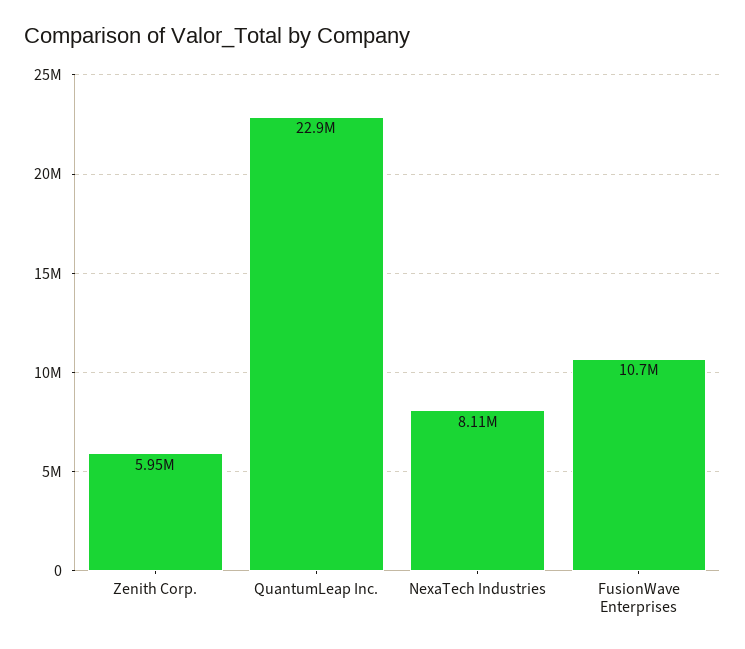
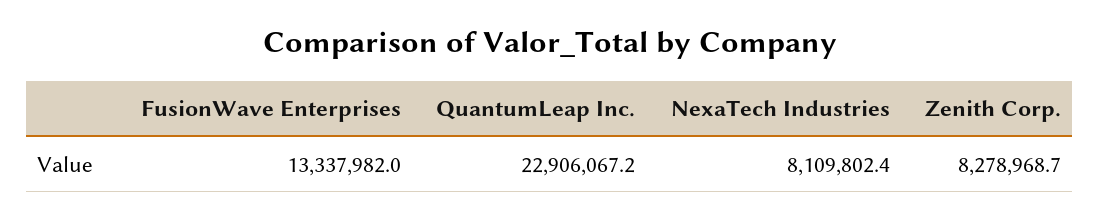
Zenith Corp.: 5950000 -> 8278968.7
FusionWave Enterprises: 10700000 -> 13337982

